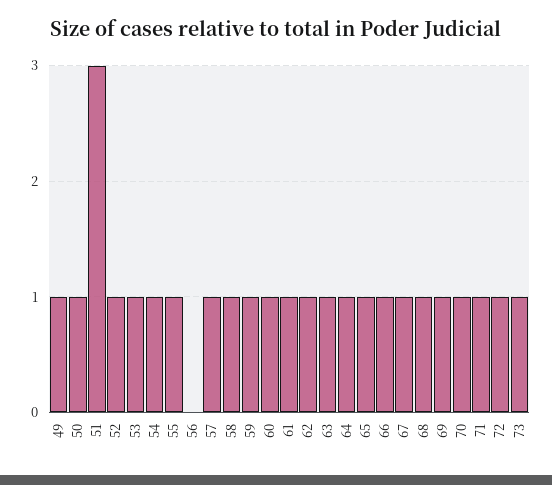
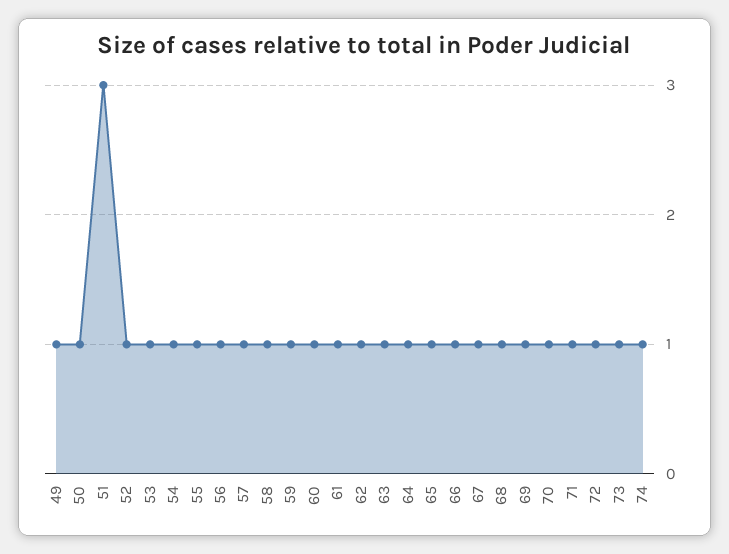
56: 0 -> 1
74: none -> 1

